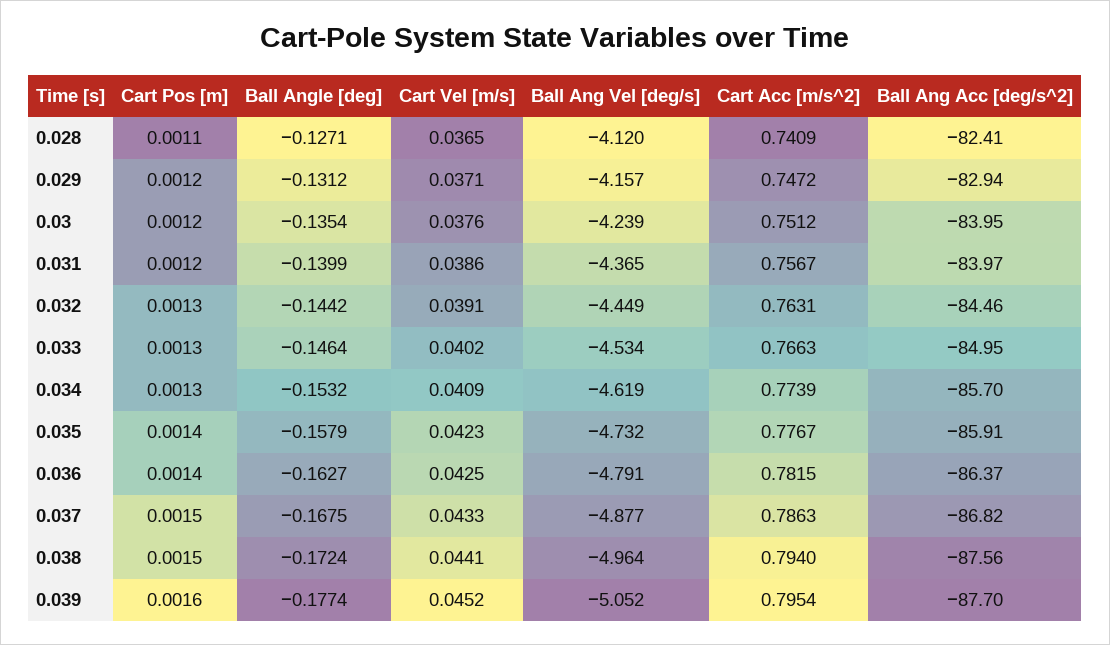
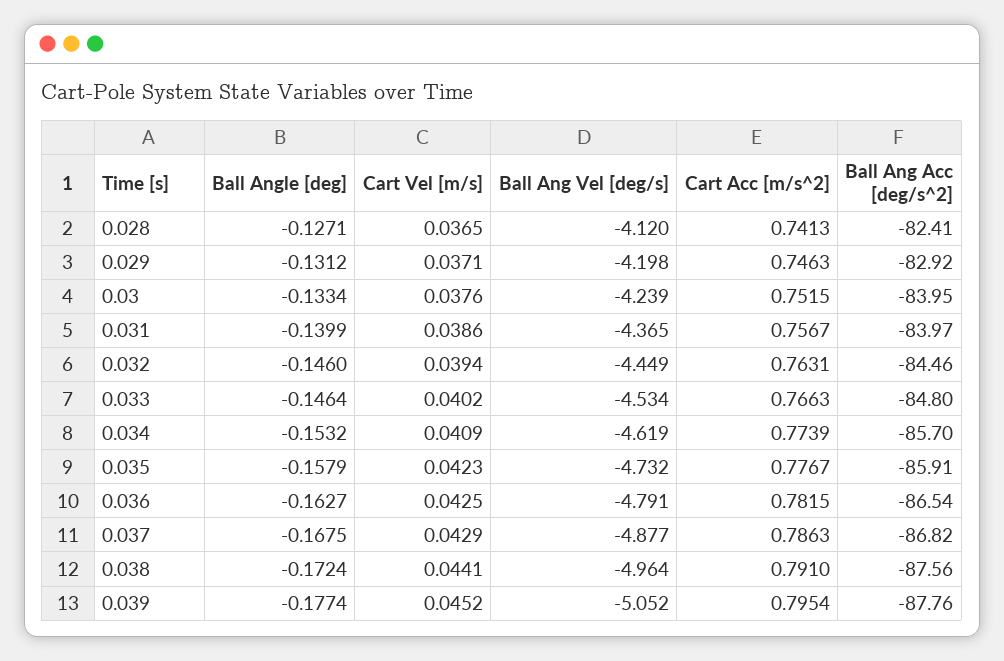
Cart Pos [m], 0.028: 0.0011 -> none
Cart Acc [m/s^2], 0.028: 0.7409 -> 0.7413
Cart Pos [m], 0.029: 0.0012 -> none
Ball Ang Vel [deg/s], 0.029: -4.157 -> -4.198
Cart Acc [m/s^2], 0.029: 0.7472 -> 0.7463
Ball Ang Acc [deg/s^2], 0.029: -82.94 -> -82.92
Cart Pos [m], 0.03: 0.0012 -> none
Ball Angle [deg], 0.03: -0.1354 -> -0.1334
Cart Acc [m/s^2], 0.03: 0.7512 -> 0.7515
Cart Pos [m], 0.031: 0.0012 -> none
Cart Pos [m], 0.032: 0.0013 -> none
Ball Angle [deg], 0.032: -0.1442 -> -0.146
Cart Vel [m/s], 0.032: 0.0391 -> 0.0394
Cart Pos [m], 0.033: 0.0013 -> none
Ball Ang Acc [deg/s^2], 0.033: -84.95 -> -84.8
Cart Pos [m], 0.034: 0.0013 -> none
Cart Pos [m], 0.035: 0.0014 -> none
Cart Pos [m], 0.036: 0.0014 -> none
Ball Ang Acc [deg/s^2], 0.036: -86.37 -> -86.54
Cart Pos [m], 0.037: 0.0015 -> none
Cart Vel [m/s], 0.037: 0.0433 -> 0.0429
Cart Pos [m], 0.038: 0.0015 -> none
Cart Acc [m/s^2], 0.038: 0.794 -> 0.791
Cart Pos [m], 0.039: 0.0016 -> none
Ball Ang Acc [deg/s^2], 0.039: -87.7 -> -87.76

